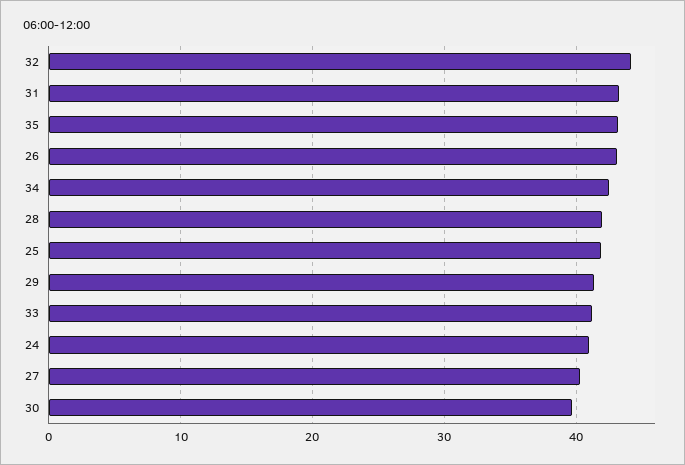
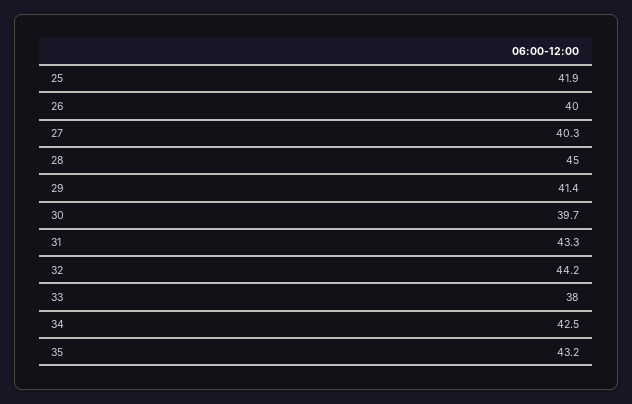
26: 43 -> 40
28: 42 -> 45
33: 41 -> 38
24: 41 -> none

